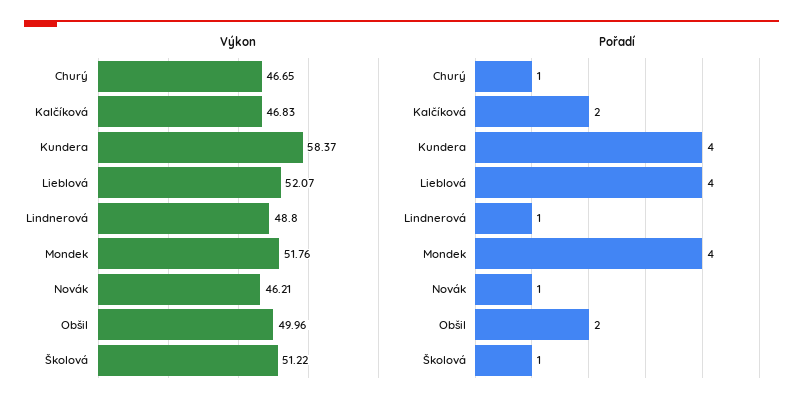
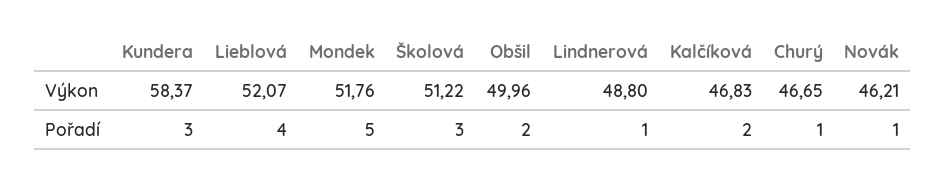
Pořadí, Kundera: 4 -> 3
Pořadí, Mondek: 4 -> 5
Pořadí, Školová: 1 -> 3

